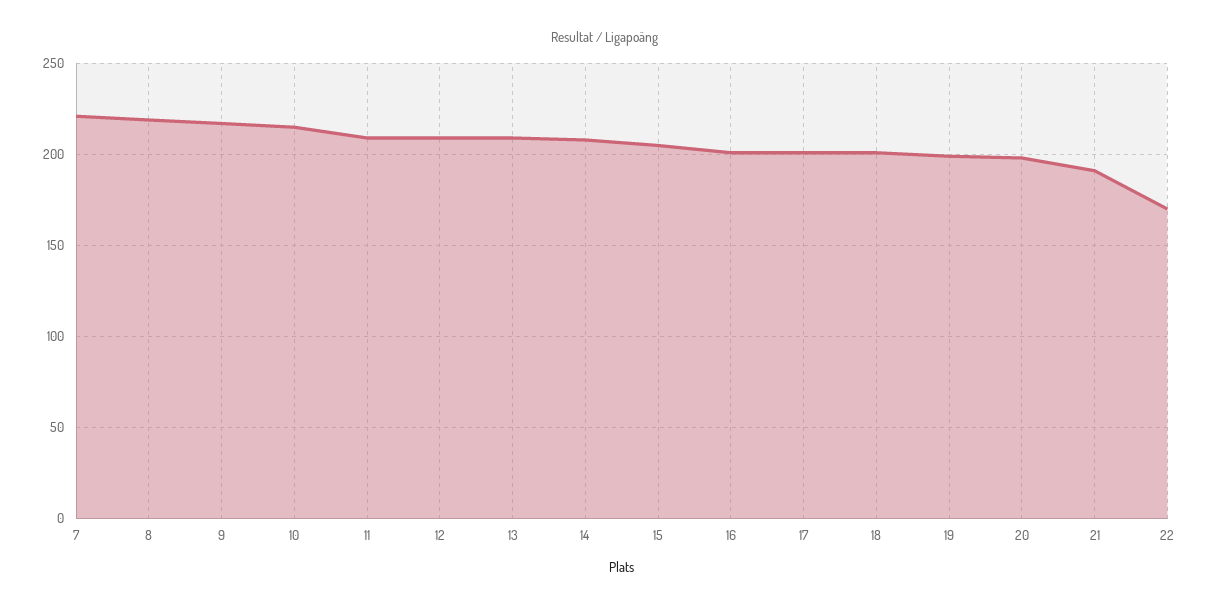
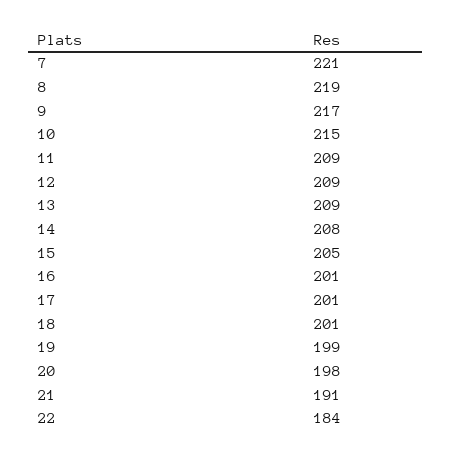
22: 170 -> 184

